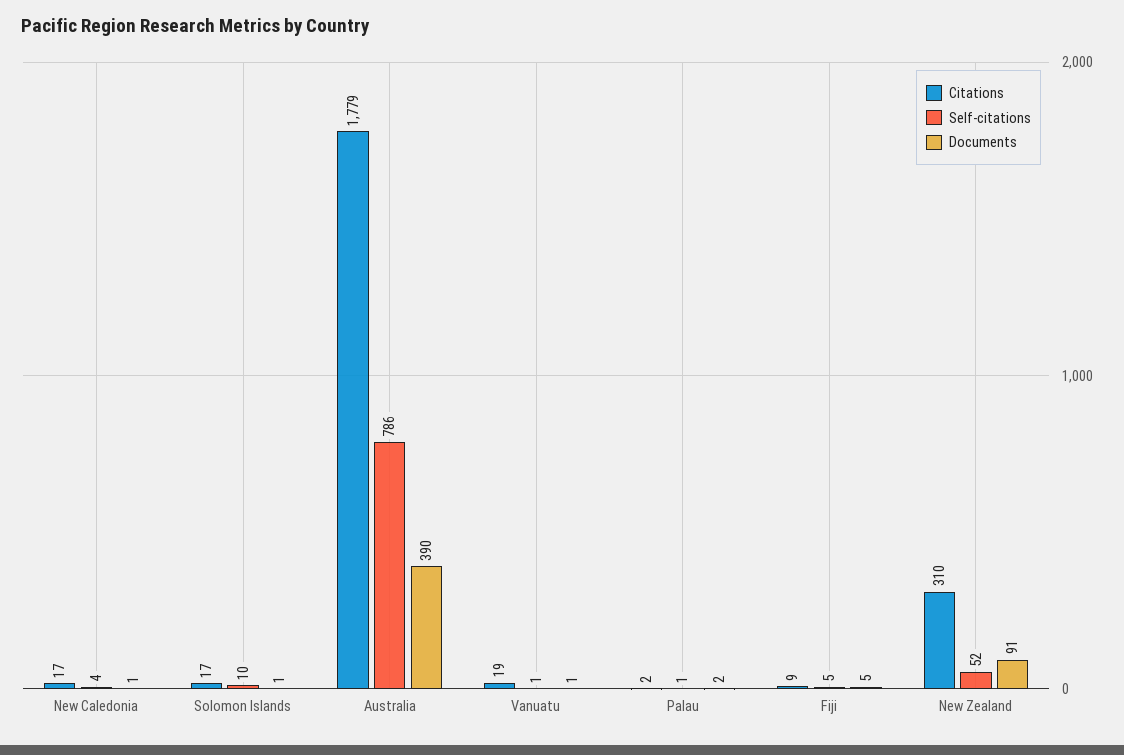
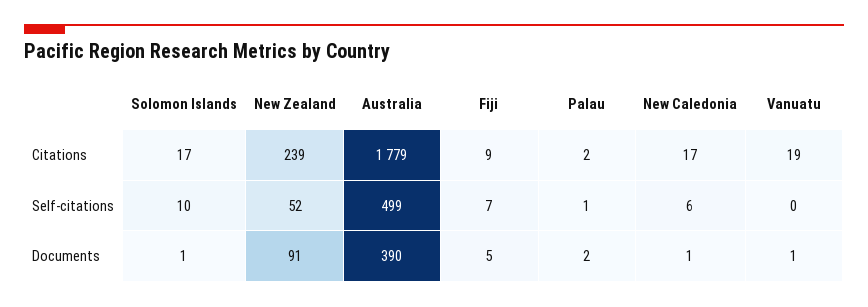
Self-citations, New Caledonia: 4 -> 6
Self-citations, Australia: 786 -> 499
Self-citations, Vanuatu: 1 -> 0
Self-citations, Fiji: 5 -> 7
Citations, New Zealand: 310 -> 239

